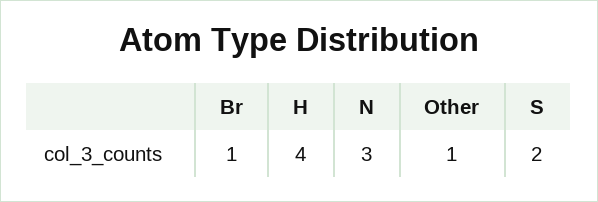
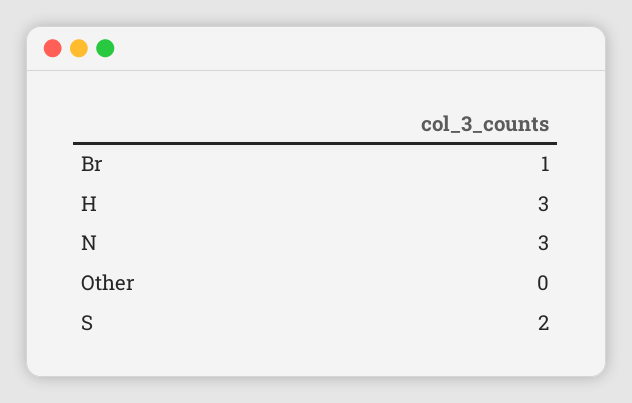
H: 4 -> 3
Other: 1 -> 0

